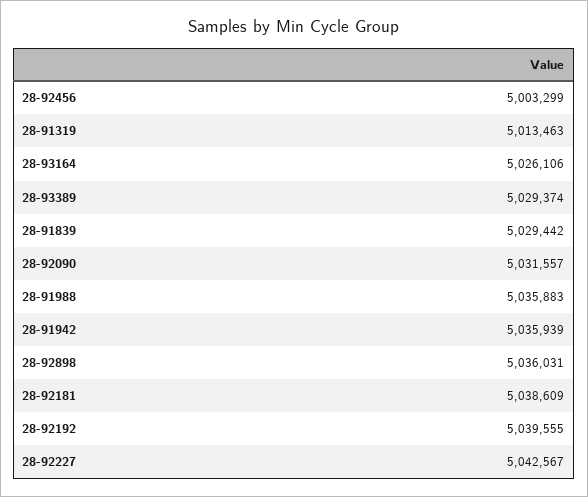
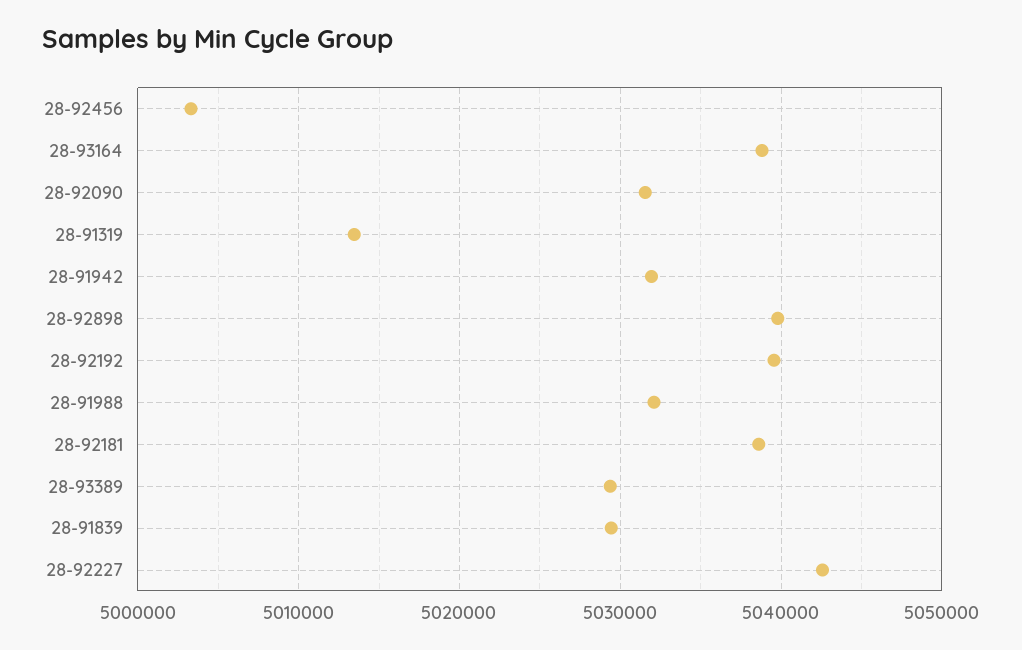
28-93164: 5026106 -> 5039000
28-91988: 5035883 -> 5032000
28-91942: 5035939 -> 5032000
28-92898: 5036031 -> 5040000

